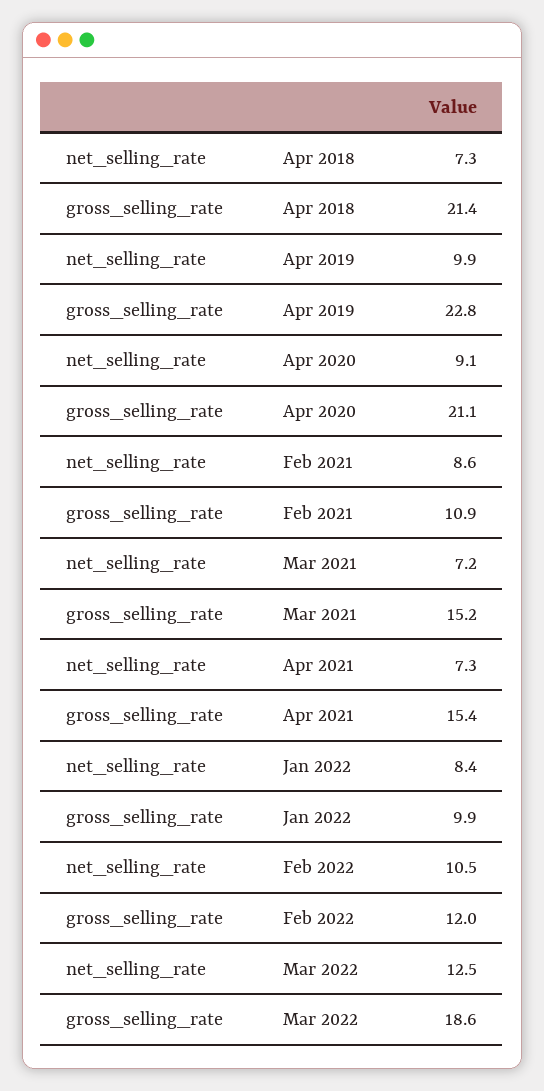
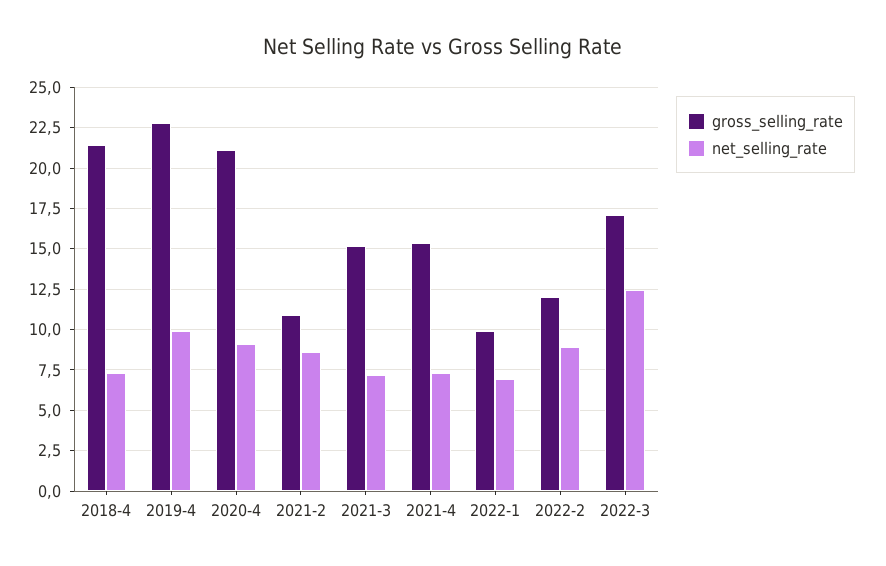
net_selling_rate, Jan 2022: 8.4 -> 7
net_selling_rate, Feb 2022: 10.5 -> 9
gross_selling_rate, Mar 2022: 18.6 -> 17

